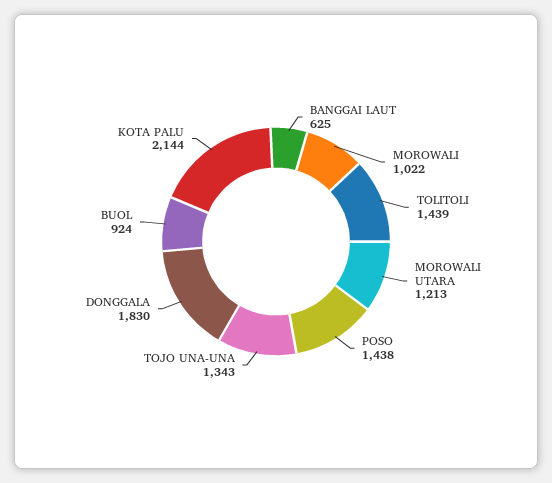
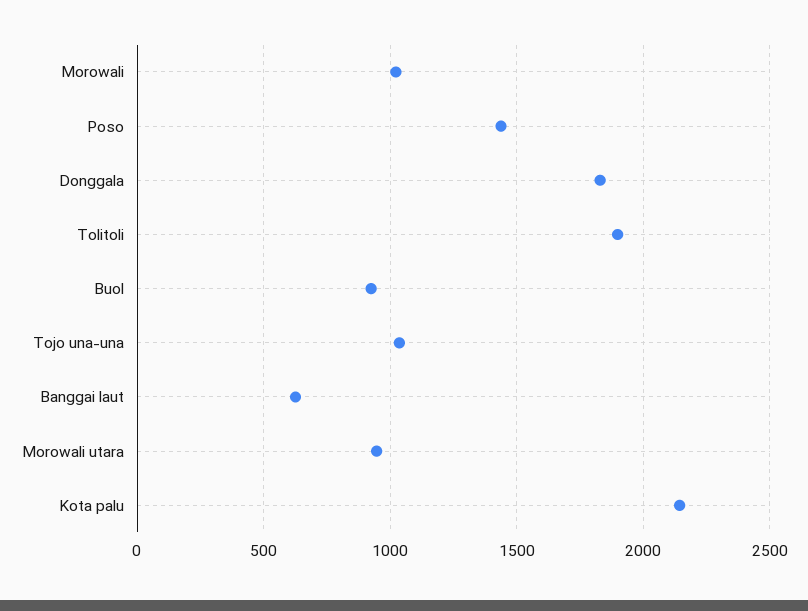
TOLITOLI: 1439 -> 1900
MOROWALI UTARA: 1213 -> 950
TOJO UNA-UNA: 1343 -> 1050

